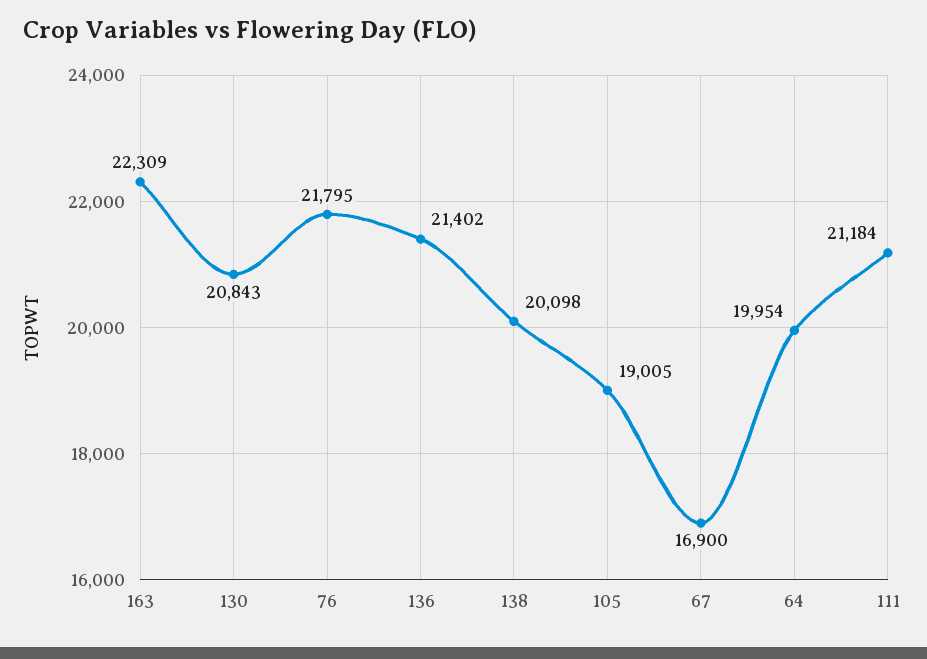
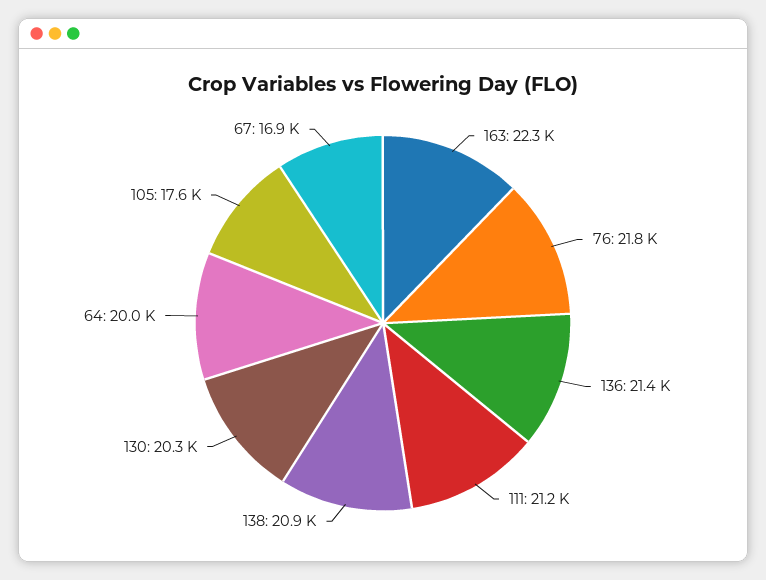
130: 20843 -> 20300
138: 20098 -> 20900
105: 19005 -> 17600

